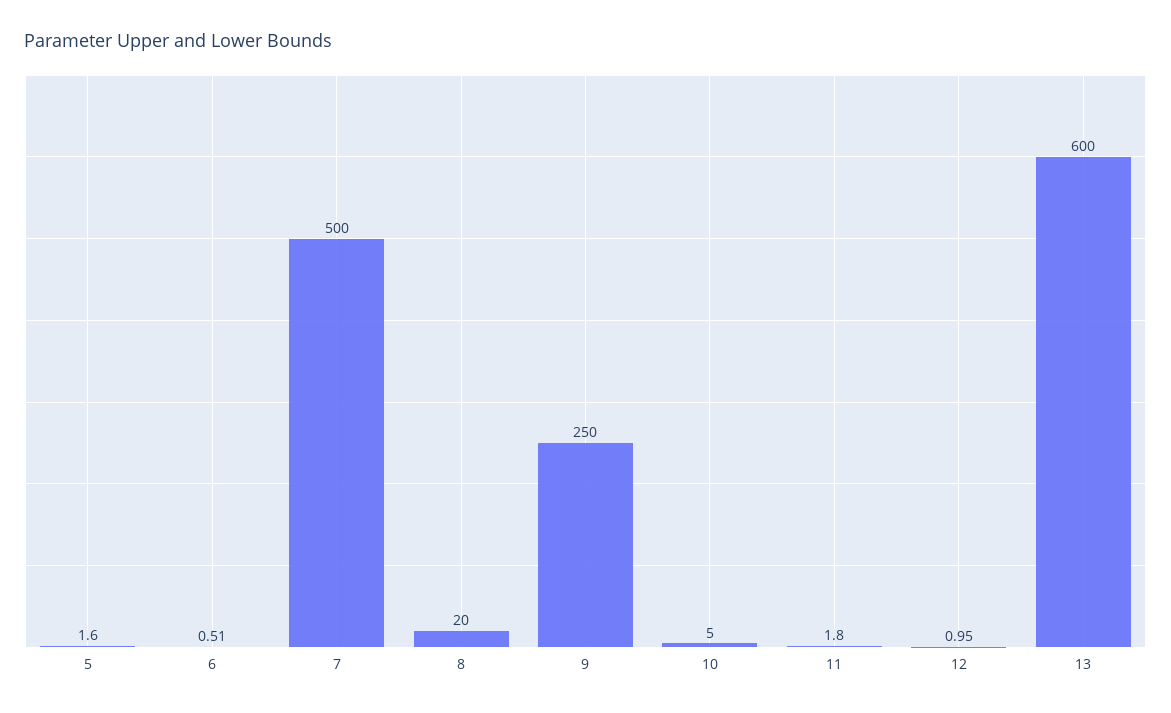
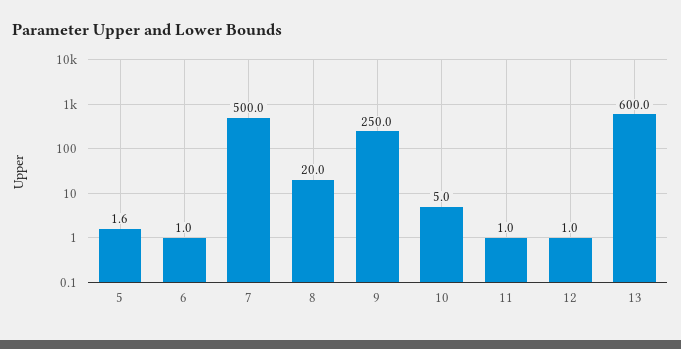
6: 0.51 -> 1
11: 1.8 -> 1

